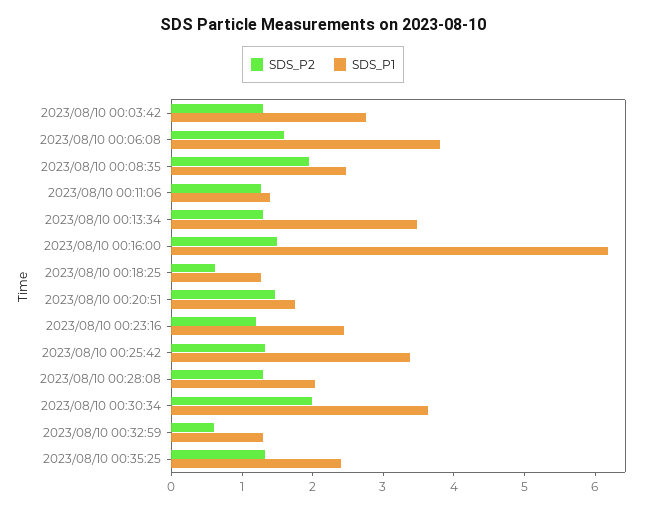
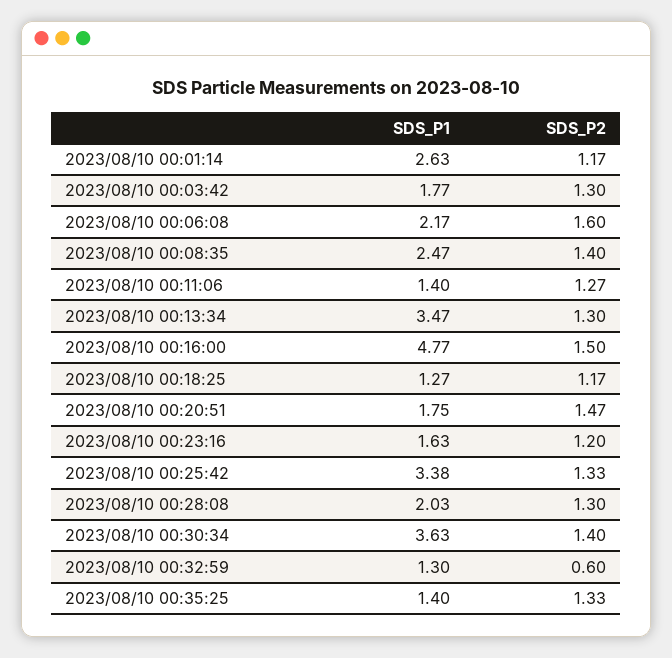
SDS_P1, 2023/08/10 00:03:42: 2.8 -> 1.77
SDS_P1, 2023/08/10 00:06:08: 3.8 -> 2.17
SDS_P2, 2023/08/10 00:08:35: 2 -> 1.4
SDS_P1, 2023/08/10 00:16:00: 6.2 -> 4.77
SDS_P2, 2023/08/10 00:18:25: 0.6 -> 1.17
SDS_P1, 2023/08/10 00:23:16: 2.4 -> 1.63
SDS_P2, 2023/08/10 00:30:34: 2 -> 1.4
SDS_P1, 2023/08/10 00:35:25: 2.4 -> 1.4
SDS_P1, 2023/08/10 00:01:14: none -> 2.63
SDS_P2, 2023/08/10 00:01:14: none -> 1.17

